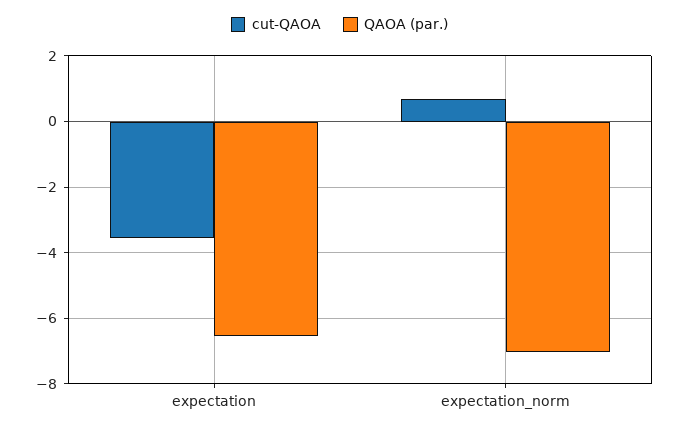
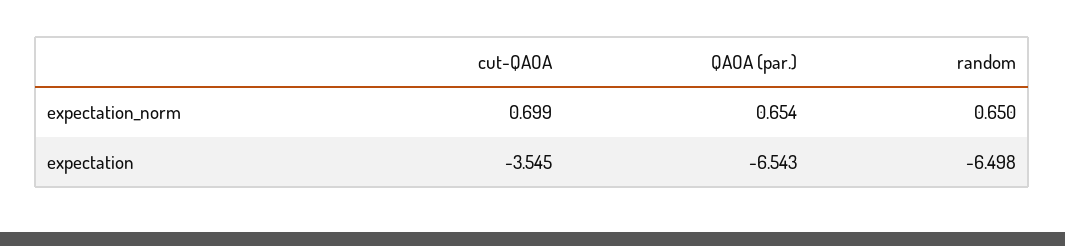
QAOA (par.), expectation_norm: -7 -> 0.654
random, expectation_norm: none -> 0.65
random, expectation: none -> -6.498

